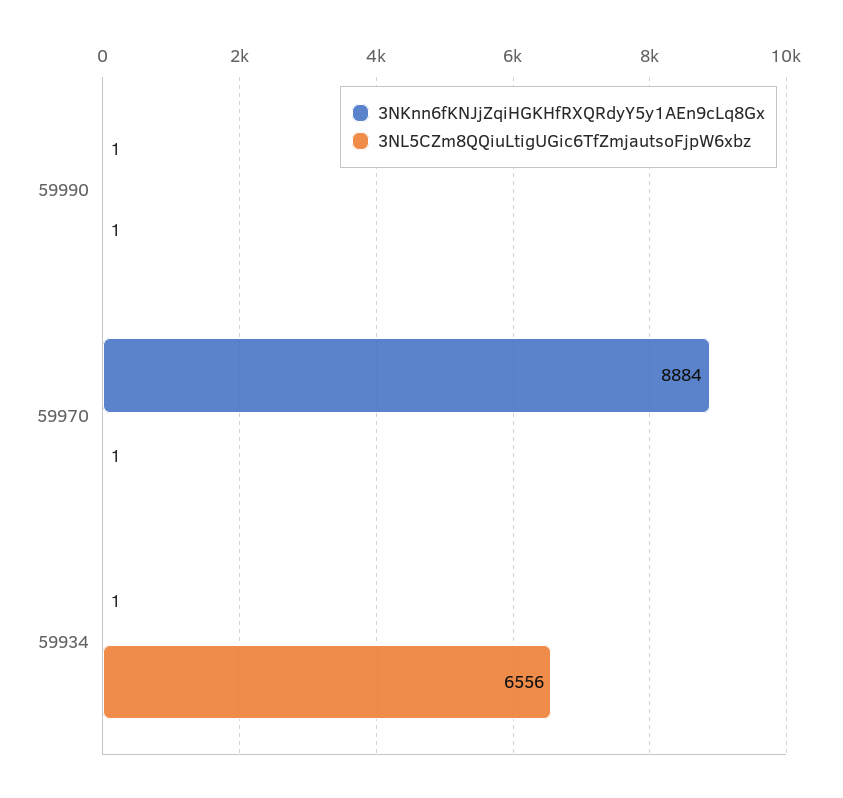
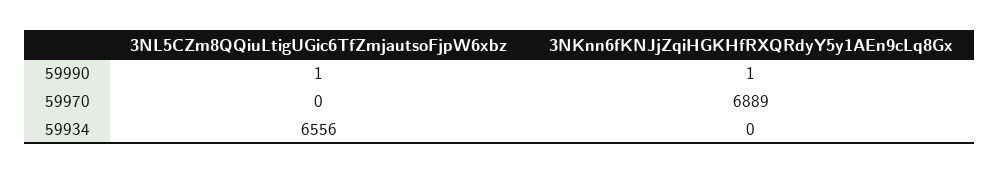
3NKnn6fKNJjZqiHGKHfRXQRdyY5y1AEn9cLq8Gx, 59970: 8884 -> 6889
3NL5CZm8QQiuLtigUGic6TfZmjautsoFjpW6xbz, 59970: 1 -> 0
3NKnn6fKNJjZqiHGKHfRXQRdyY5y1AEn9cLq8Gx, 59934: 1 -> 0

